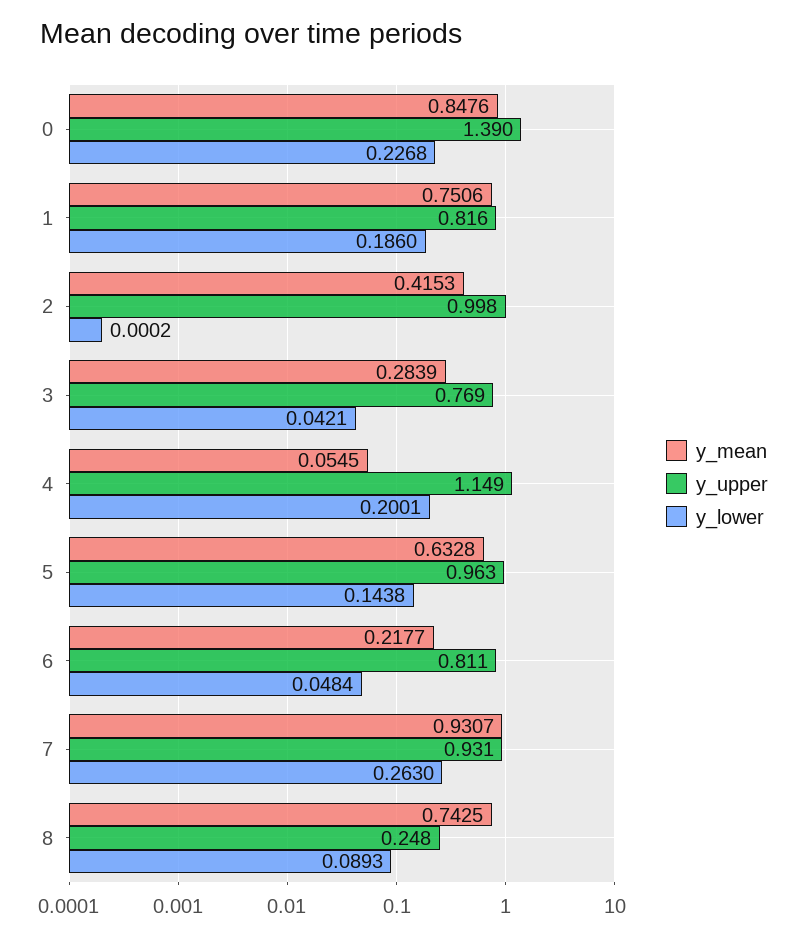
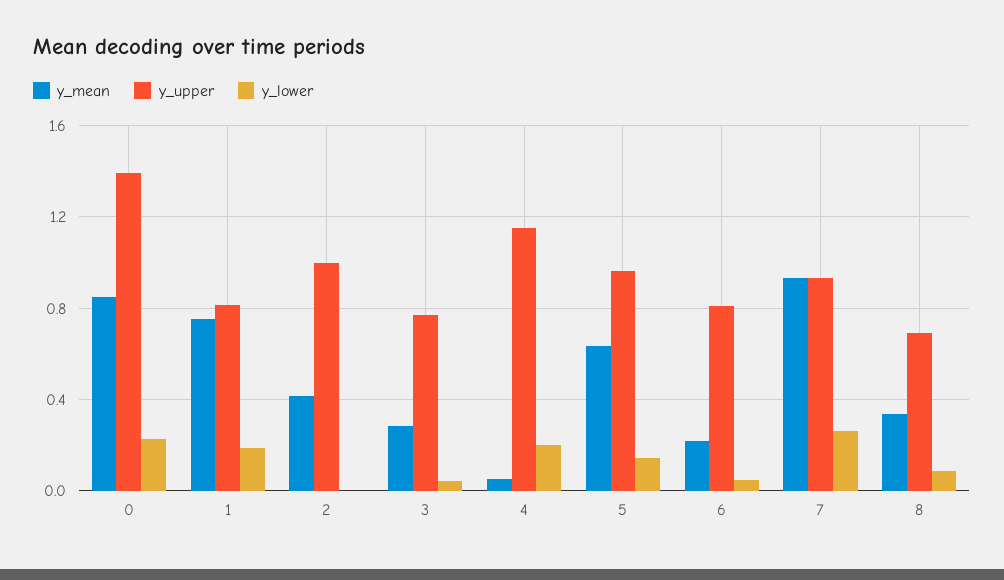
y_mean, 8: 0.7425 -> 0.35
y_upper, 8: 0.248 -> 0.7

